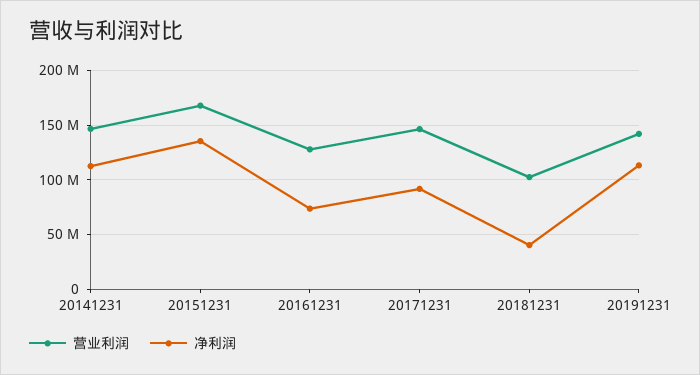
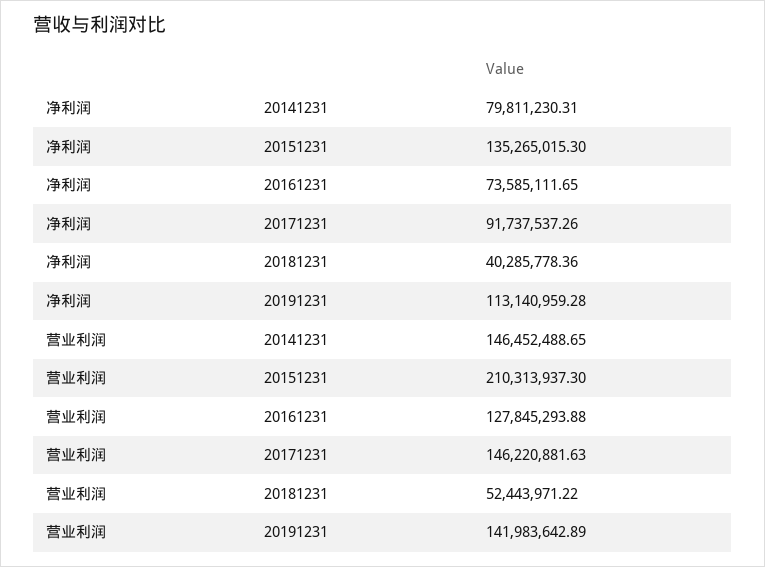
净利润, 20141231: 110000000 -> 79811230.31
营业利润, 20151231: 170000000 -> 210313937.3
营业利润, 20181231: 100000000 -> 52443971.22

